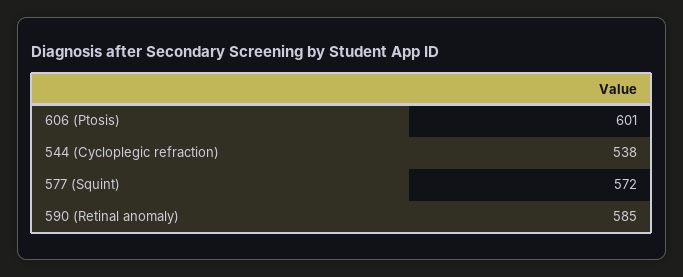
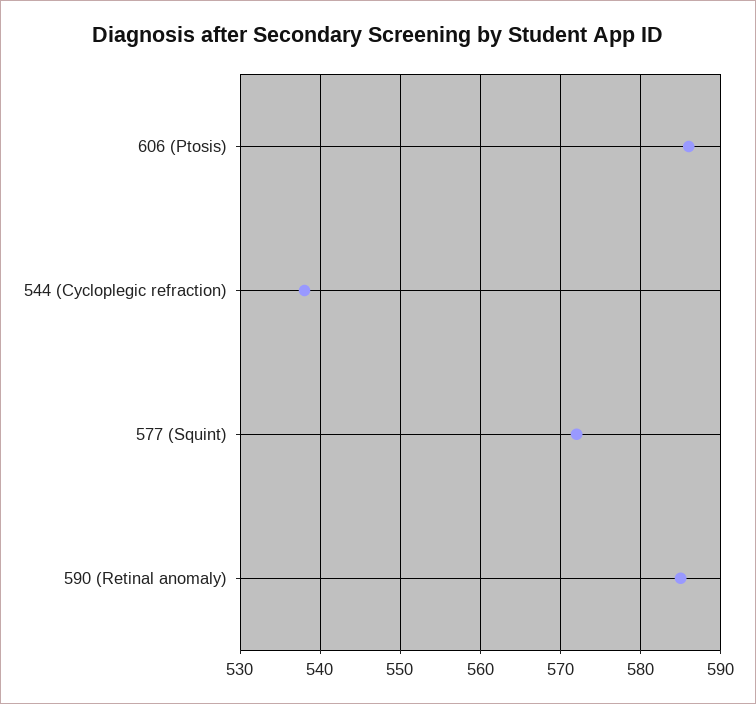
606 (Ptosis): 601 -> 586

